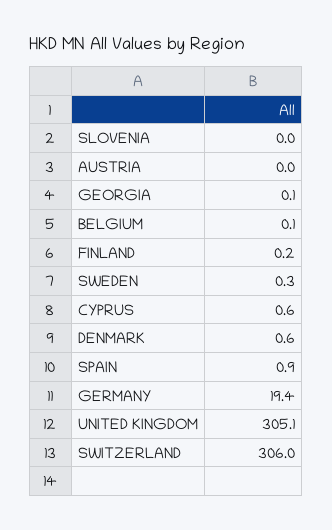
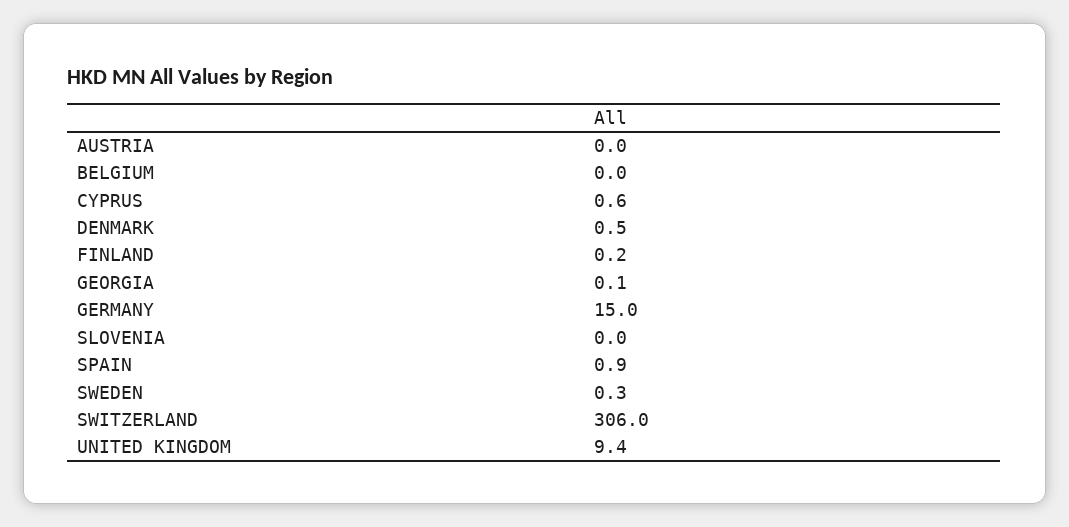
BELGIUM: 0.1 -> 0
DENMARK: 0.6 -> 0.5
GERMANY: 19.4 -> 15
UNITED KINGDOM: 305.1 -> 9.4

